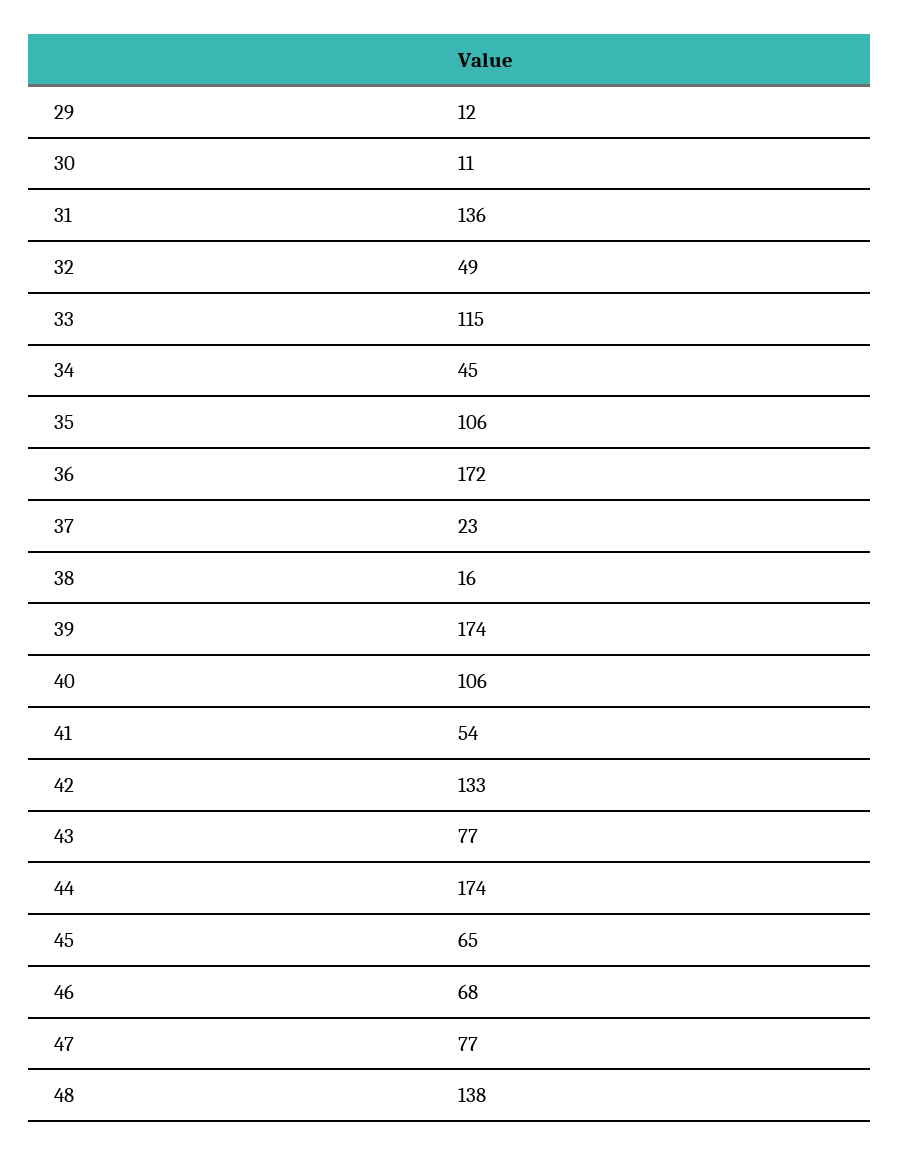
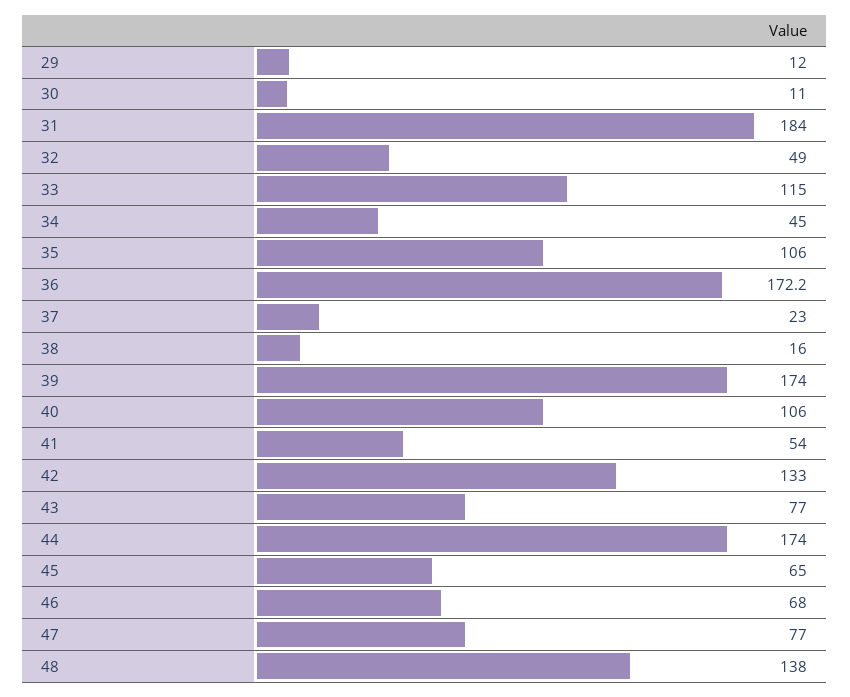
31: 136 -> 184

